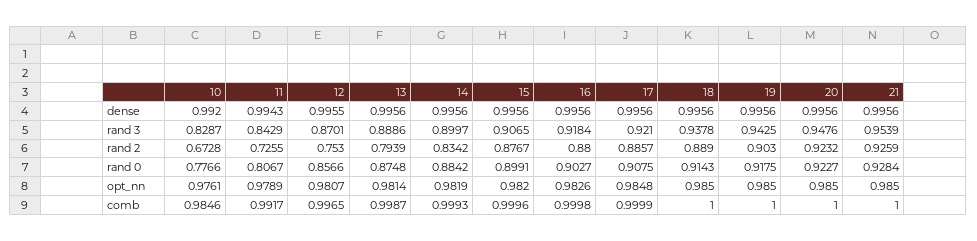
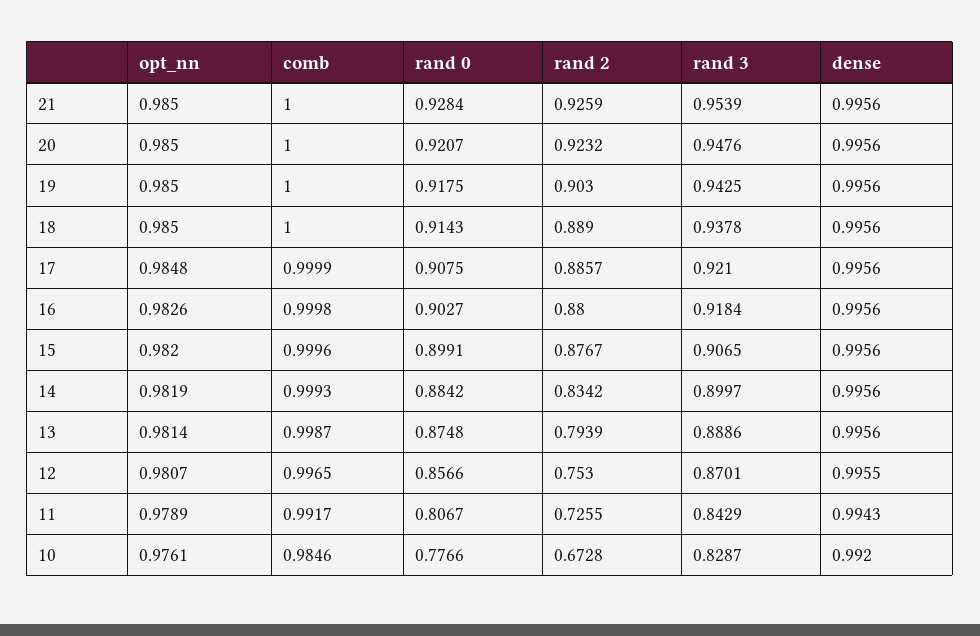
20, rand 0: 0.9227 -> 0.9207

